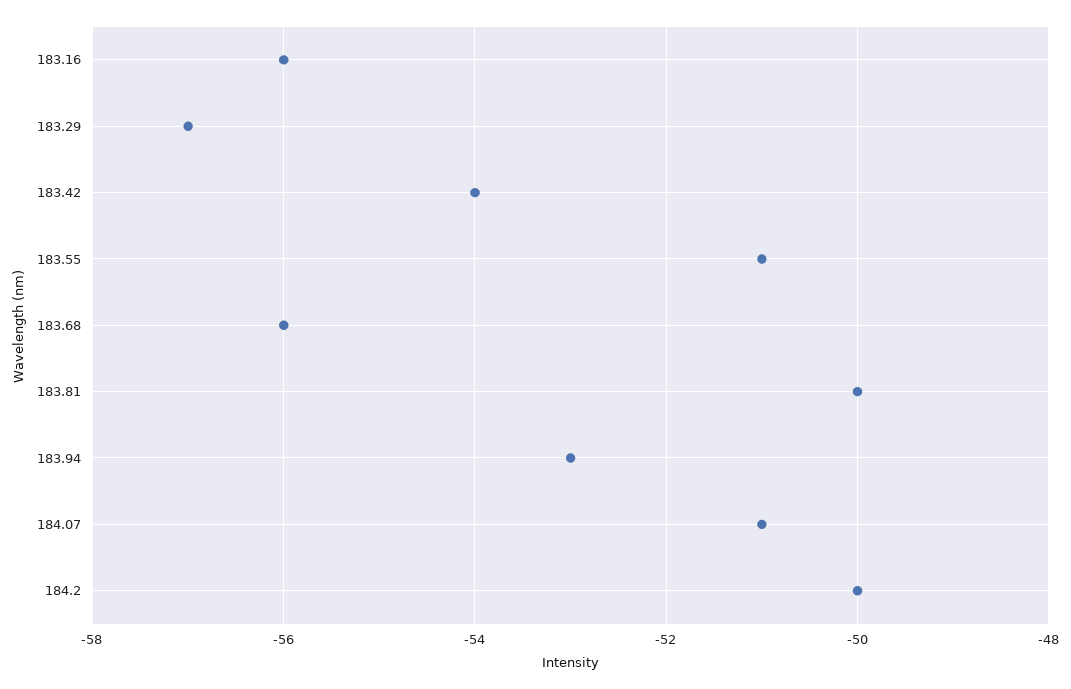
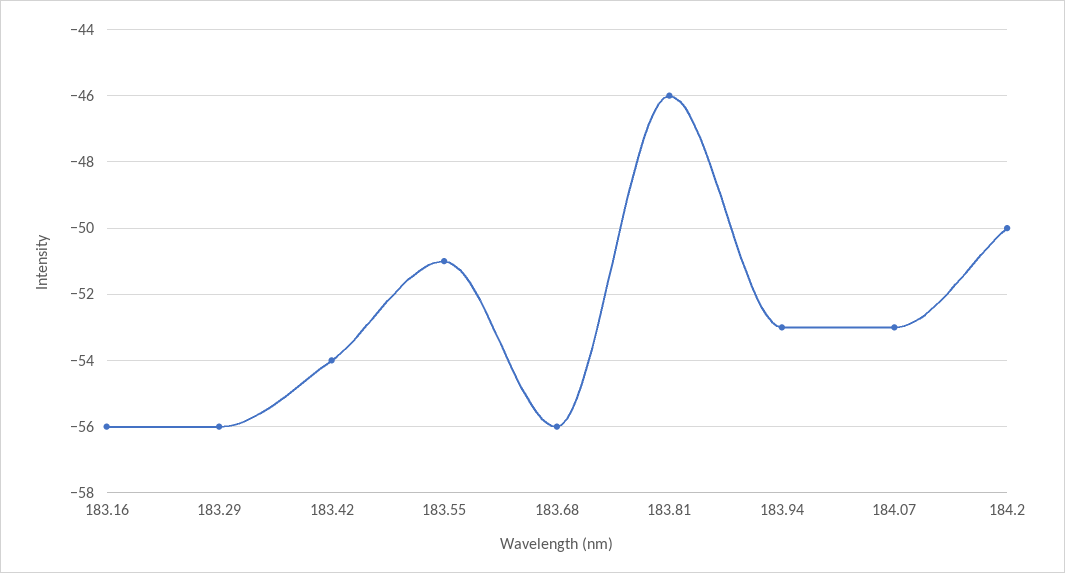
183.29: -57 -> -56
183.81: -50 -> -46
184.07: -51 -> -53

